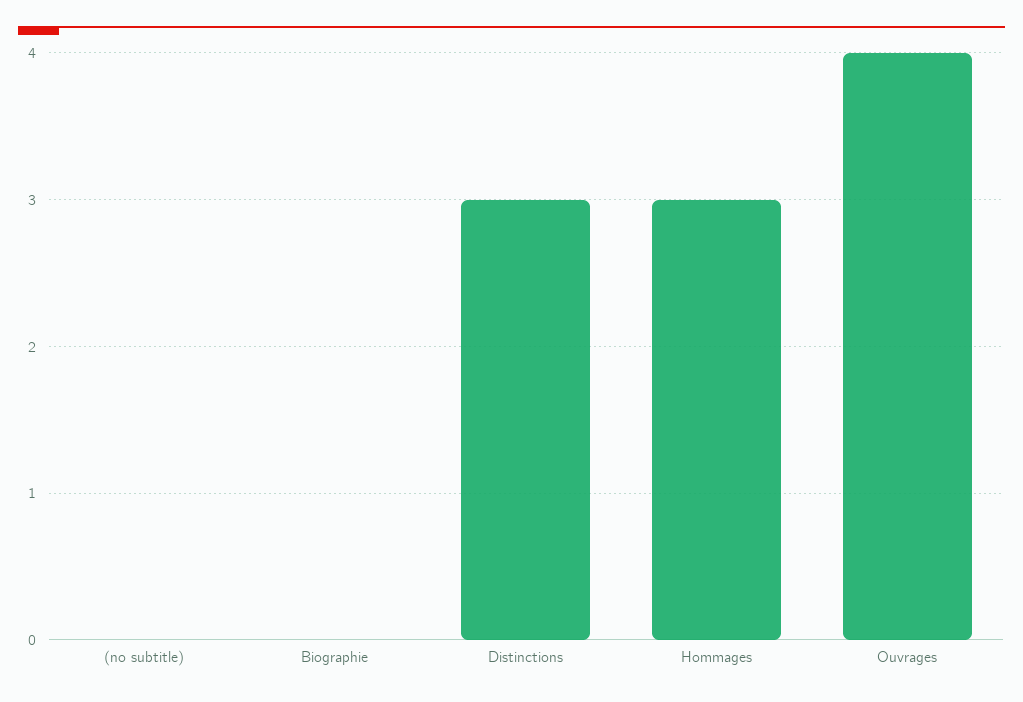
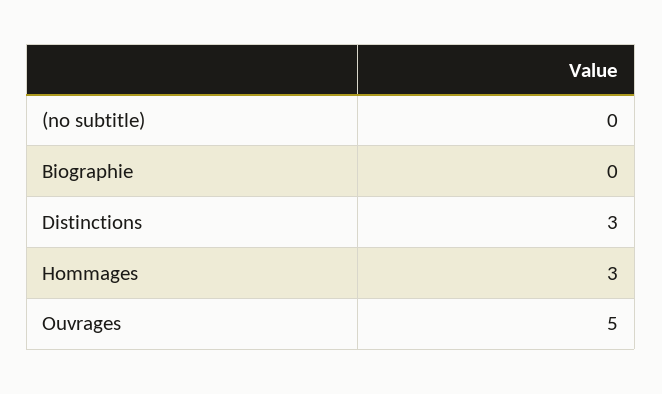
Ouvrages: 4 -> 5

